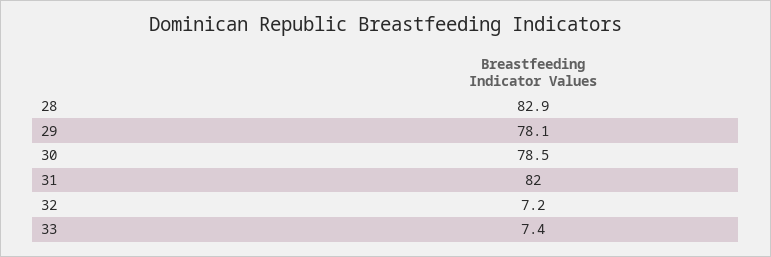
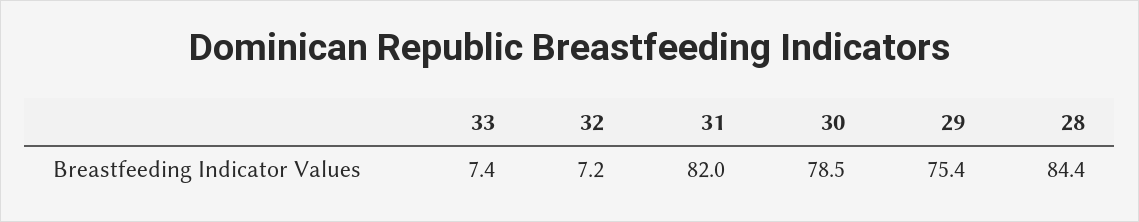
28: 82.9 -> 84.4
29: 78.1 -> 75.4

